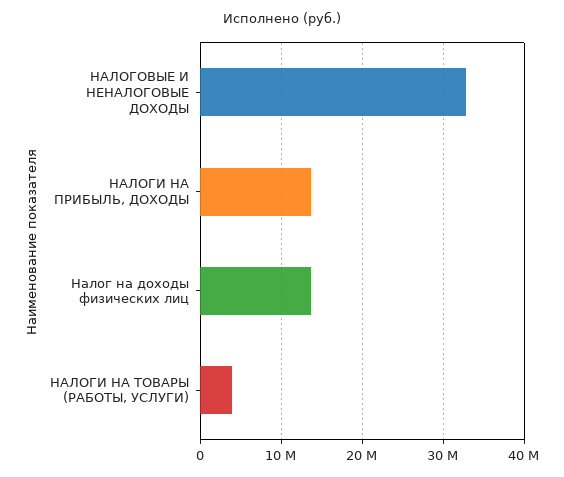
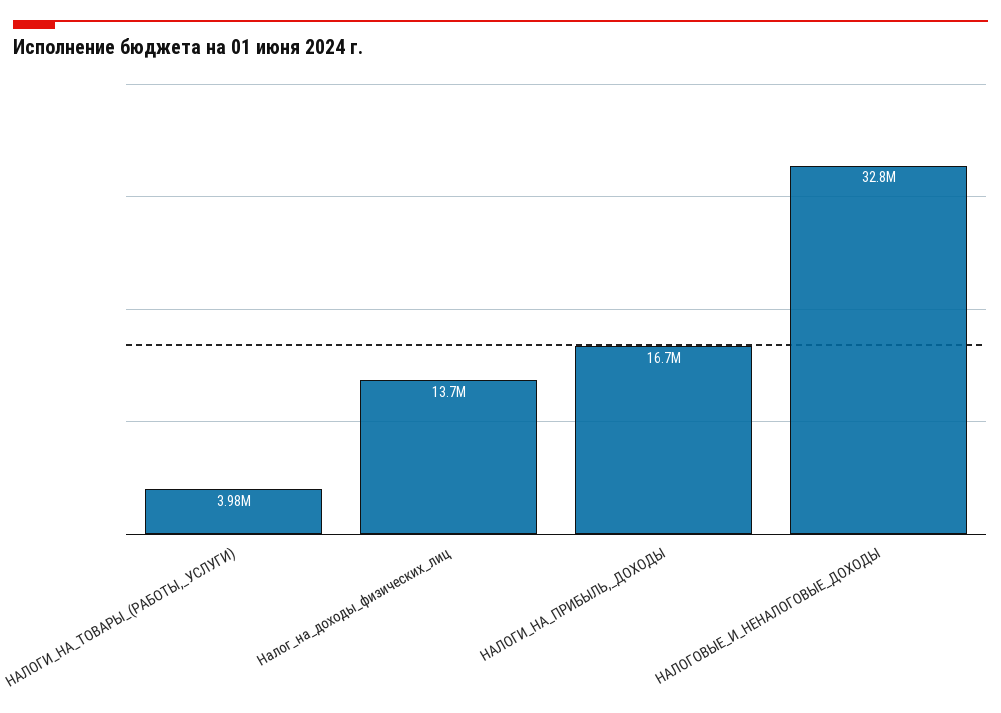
НАЛОГИ НА ПРИБЫЛЬ, ДОХОДЫ: 14000000 -> 16700000

